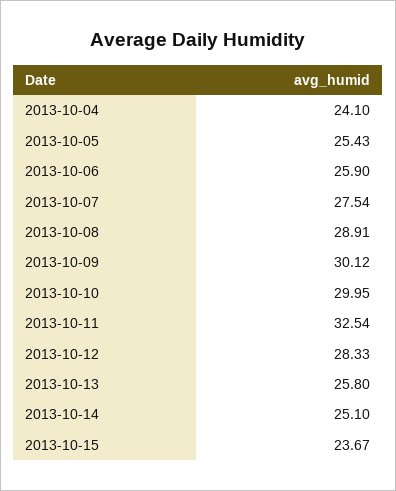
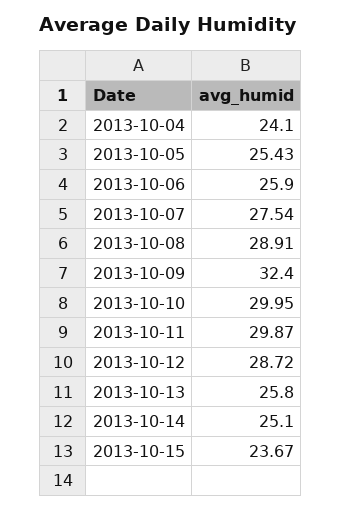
2013-10-09: 30.12 -> 32.4
2013-10-11: 32.54 -> 29.87
2013-10-12: 28.33 -> 28.72

